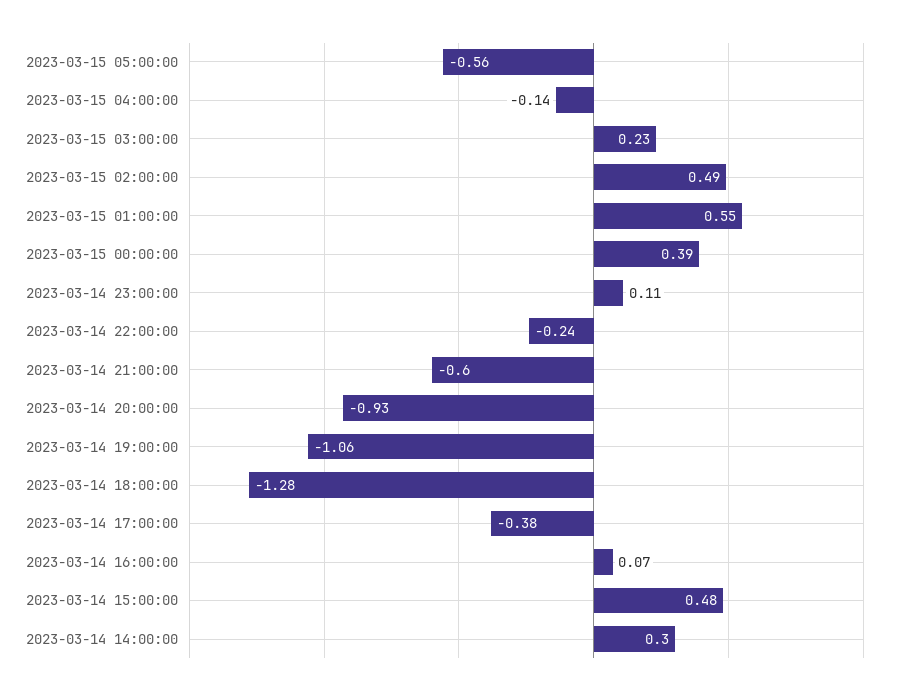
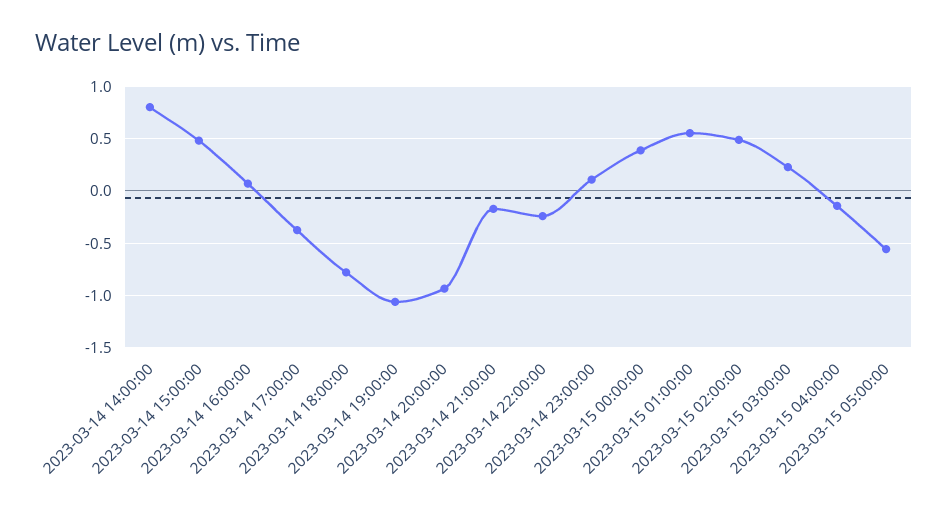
2023-03-14 21:00:00: -0.6 -> -0.2
2023-03-14 18:00:00: -1.28 -> -0.8
2023-03-14 14:00:00: 0.3 -> 0.8

